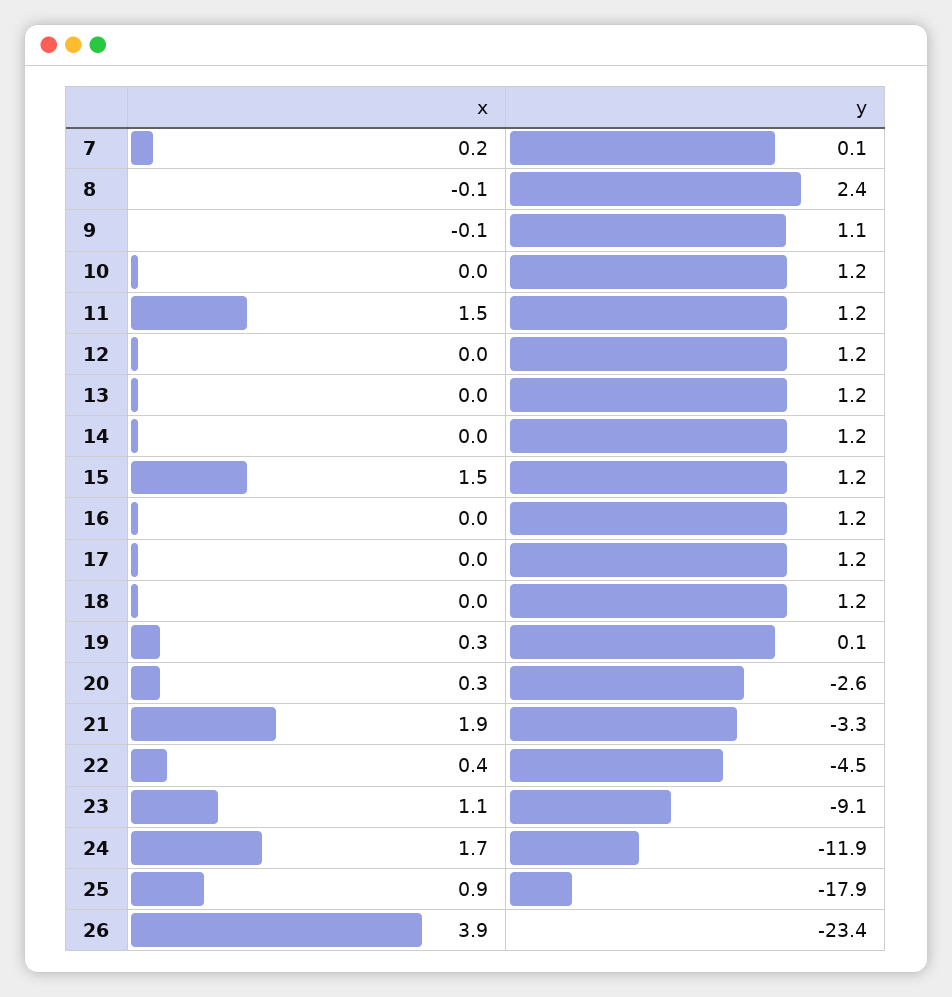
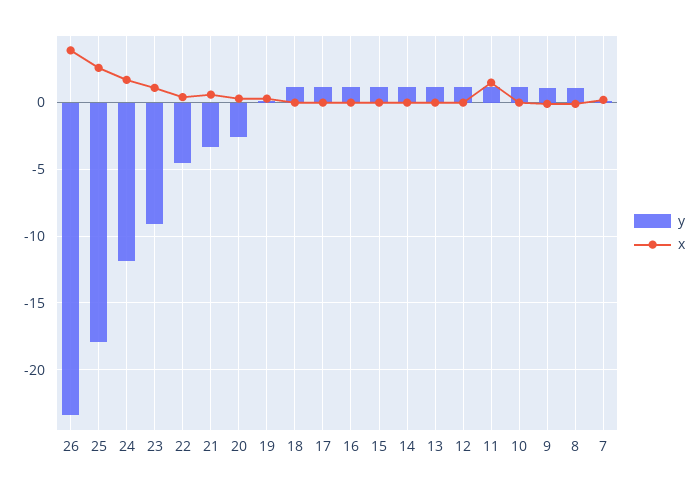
y, 8: 2.4 -> 1
x, 15: 1.5 -> 0
x, 21: 1.9 -> 0.5
x, 25: 0.9 -> 2.5

